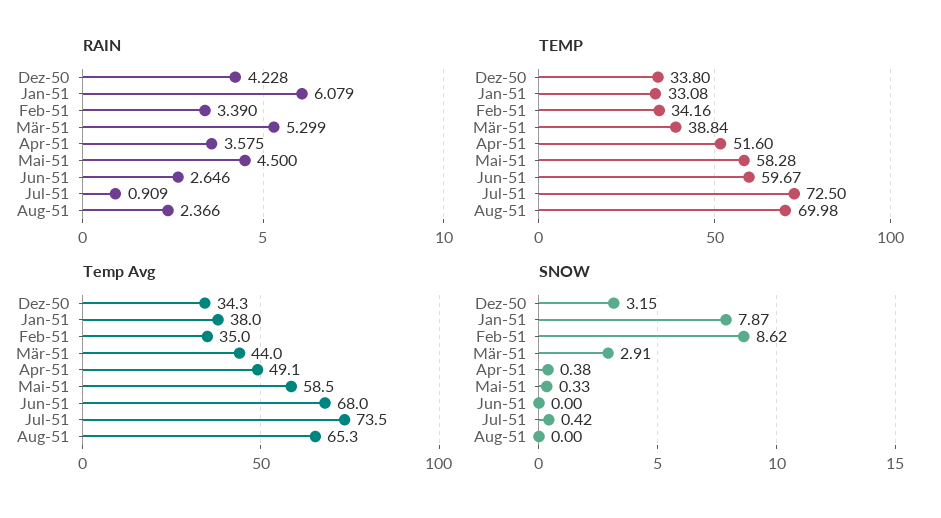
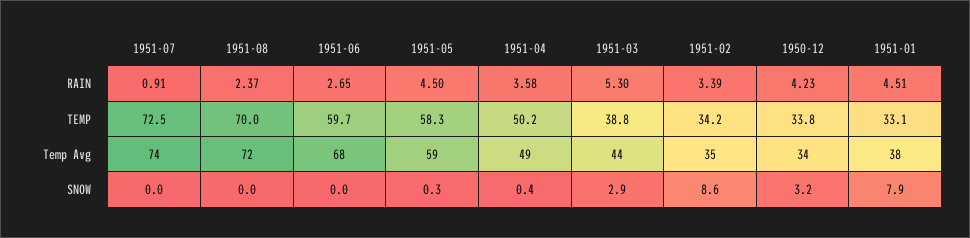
RAIN, Jan-51: 6.079 -> 4.51
TEMP, Apr-51: 51.6 -> 50.2
Temp Avg, Aug-51: 65.3 -> 72
SNOW, Jul-51: 0.42 -> 0

